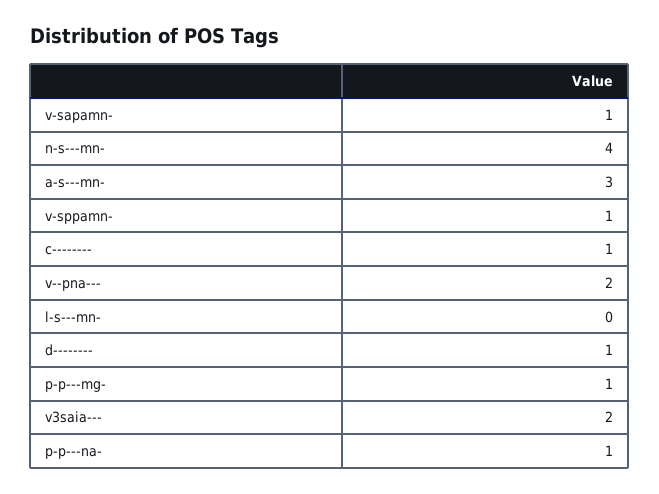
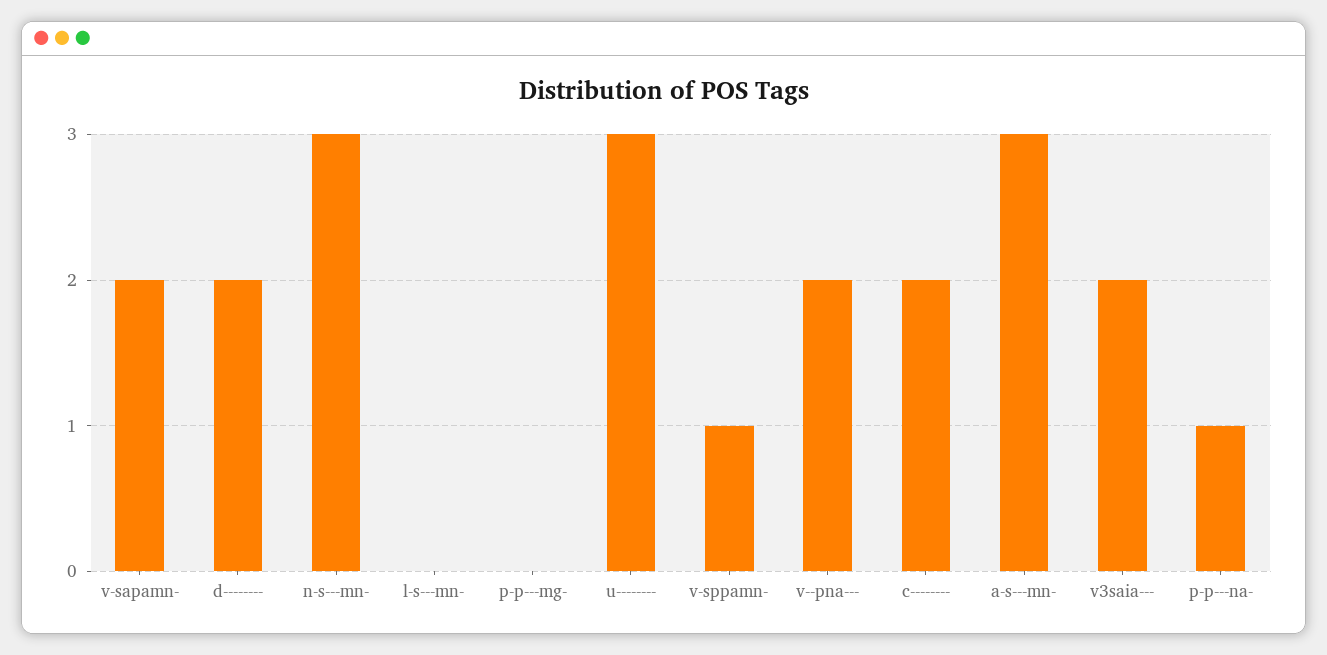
v-sapamn-: 1 -> 2
n-s---mn-: 4 -> 3
c--------: 1 -> 2
d--------: 1 -> 2
p-p---mg-: 1 -> 0
u--------: none -> 3

